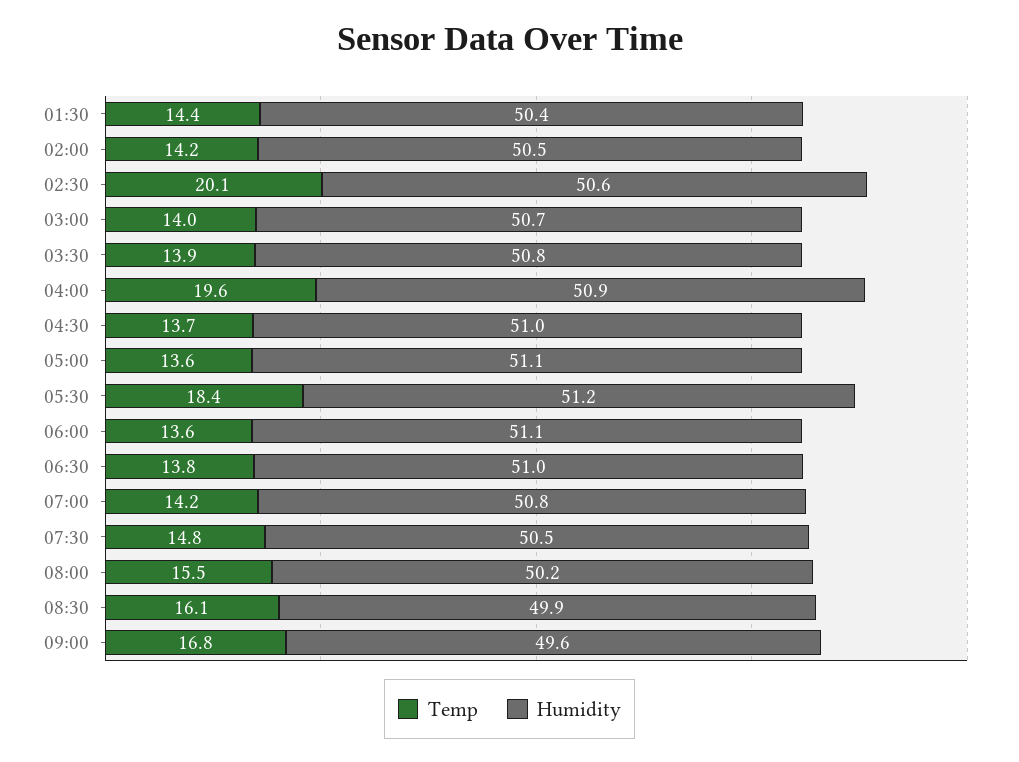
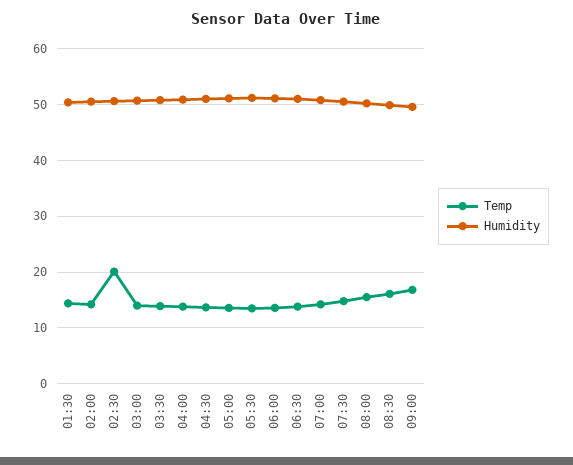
Temp, 04:00: 19.6 -> 14
Temp, 05:30: 18.4 -> 14

